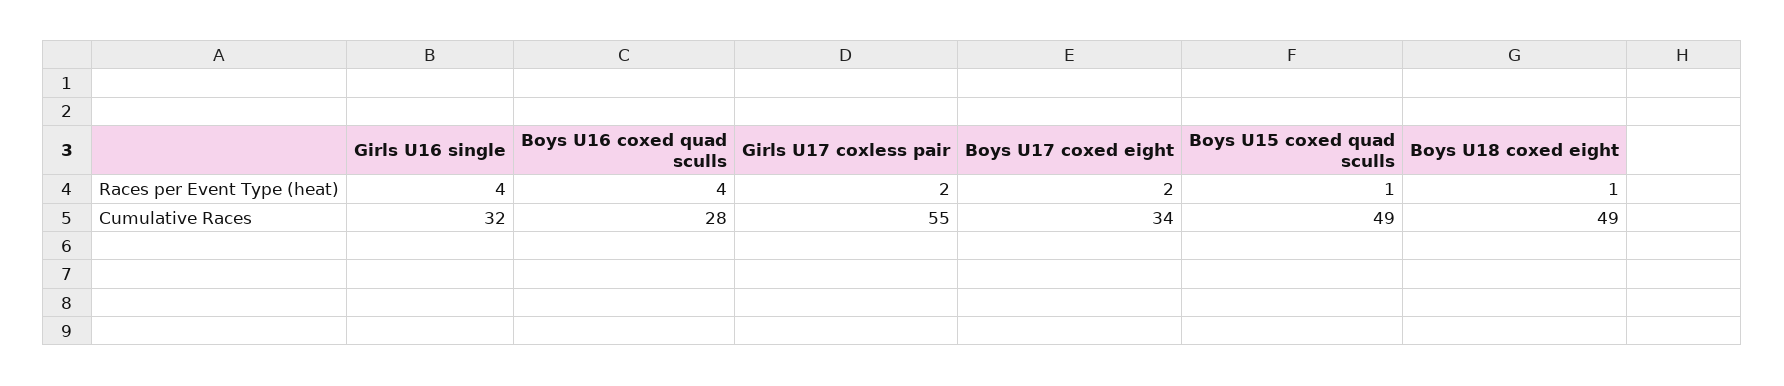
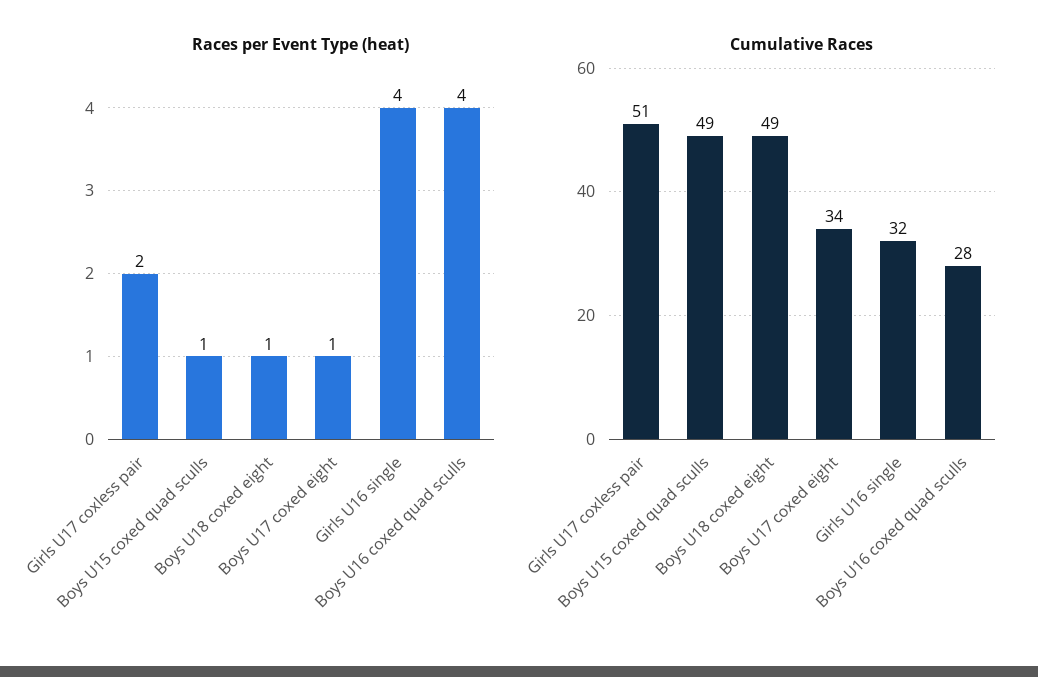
Races per Event Type (heat), Boys U17 coxed eight: 2 -> 1
Cumulative Races, Girls U17 coxless pair: 55 -> 51

